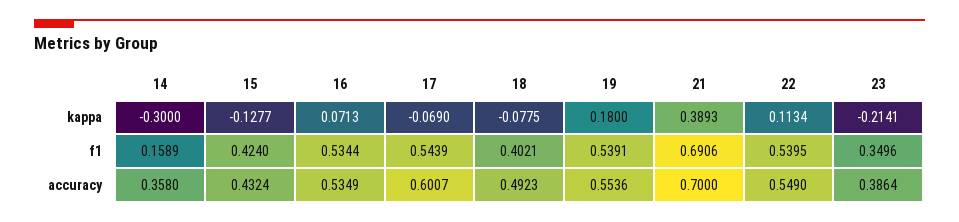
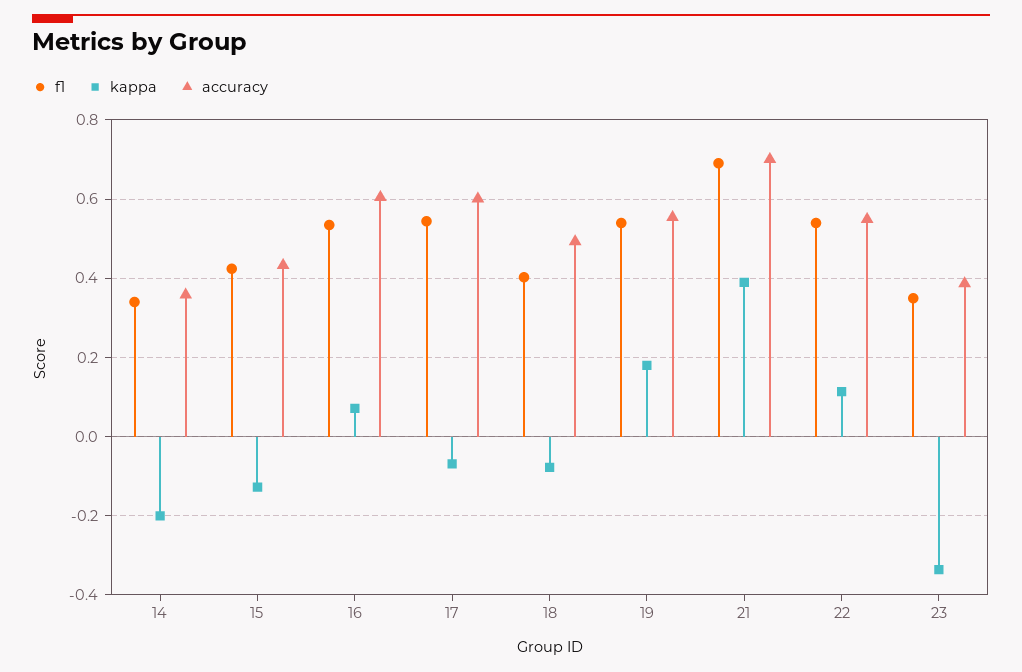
kappa, 14: -0.3 -> -0.2
kappa, 23: -0.2141 -> -0.34
f1, 14: 0.1589 -> 0.34
accuracy, 16: 0.5349 -> 0.6

